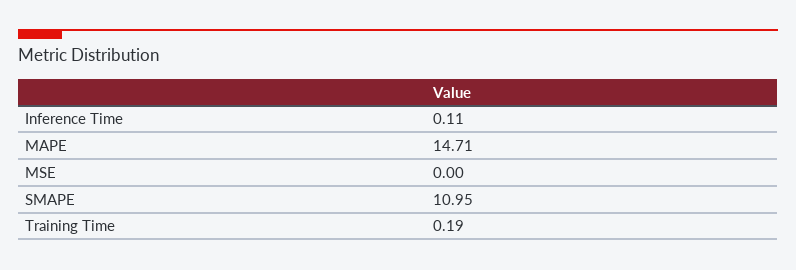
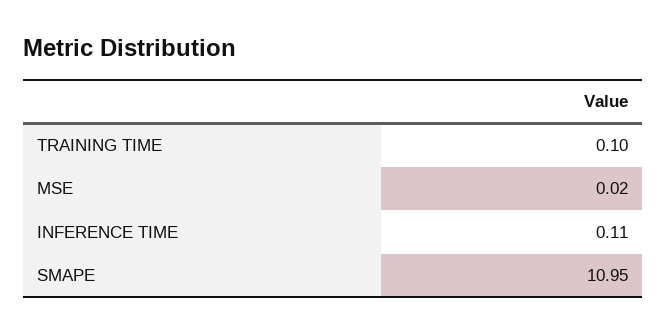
MAPE: 14.71 -> none
MSE: 0 -> 0.02
Training Time: 0.19 -> 0.1

